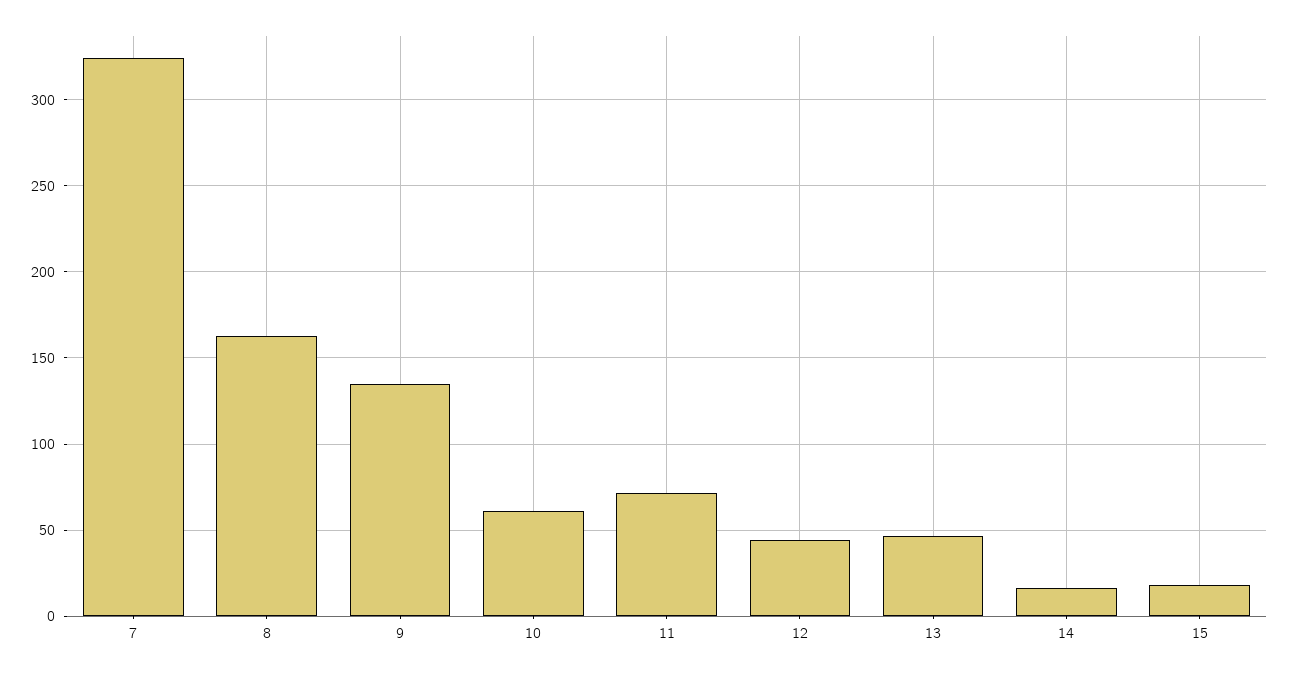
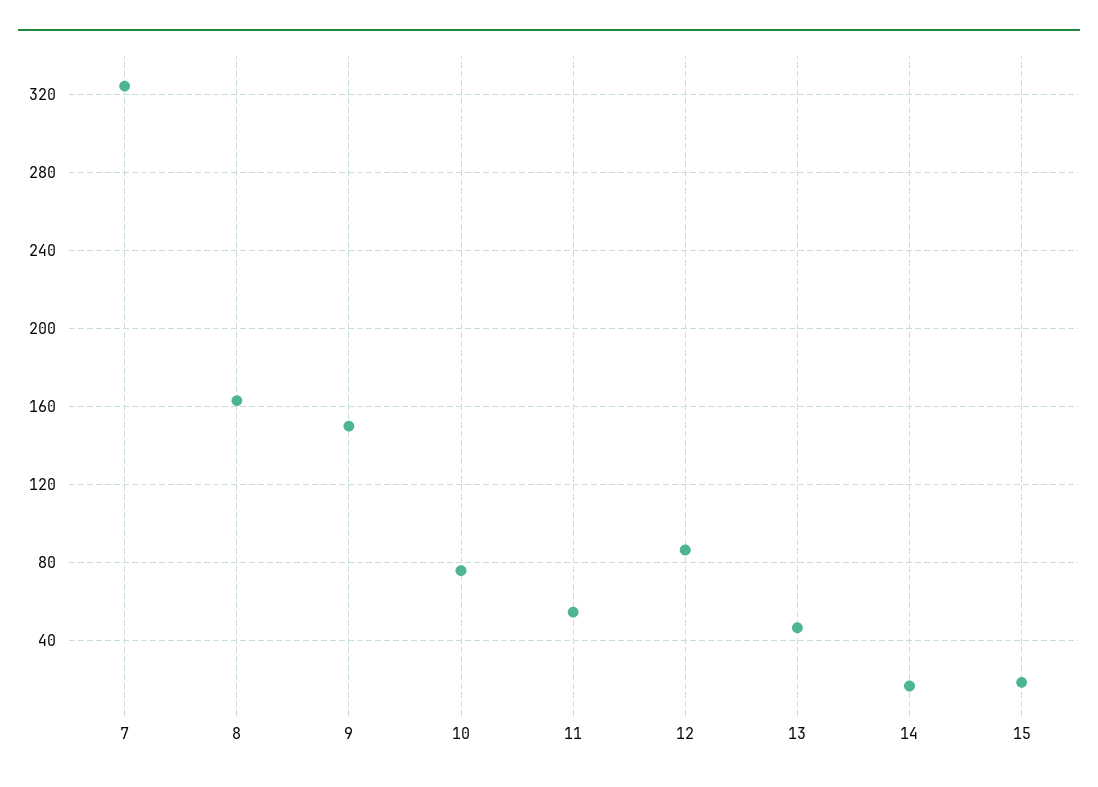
9: 135 -> 150
10: 60 -> 75
11: 70 -> 55
12: 45 -> 85

